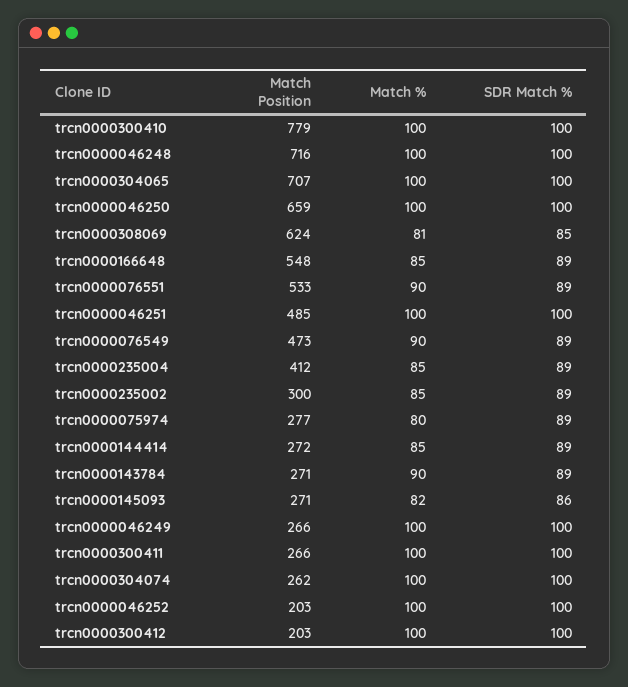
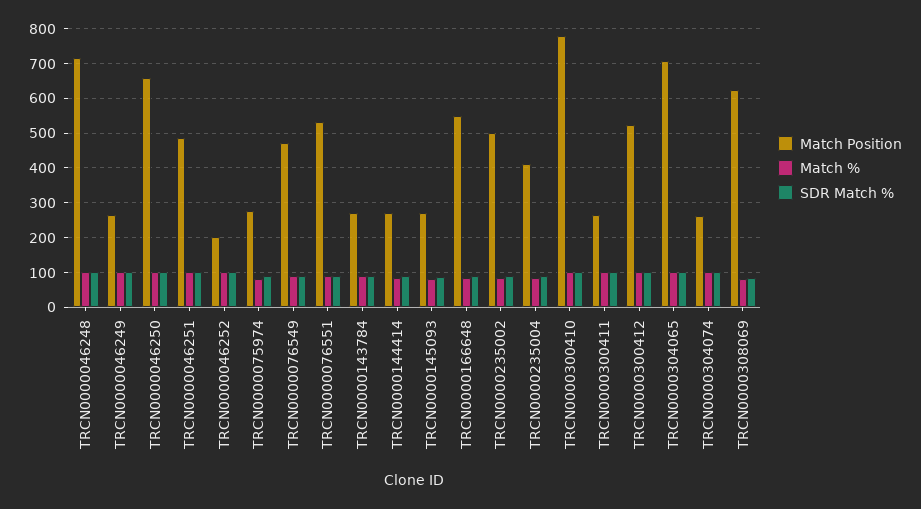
Match Position, trcn0000235002: 300 -> 500
Match Position, trcn0000300412: 203 -> 520

